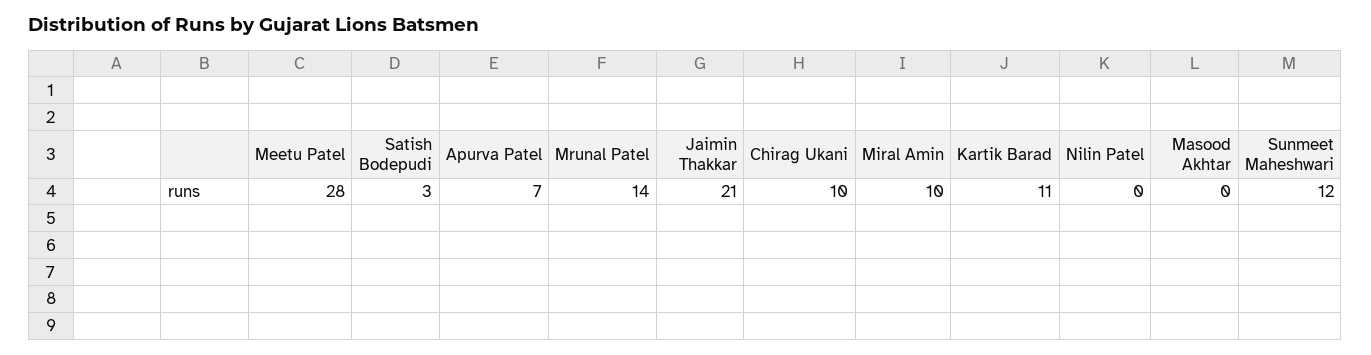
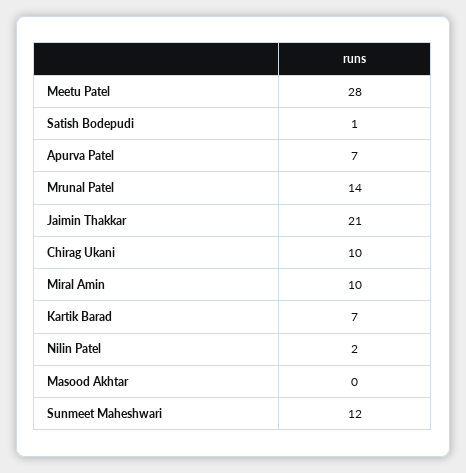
Satish Bodepudi: 3 -> 1
Kartik Barad: 11 -> 7
Nilin Patel: 0 -> 2

